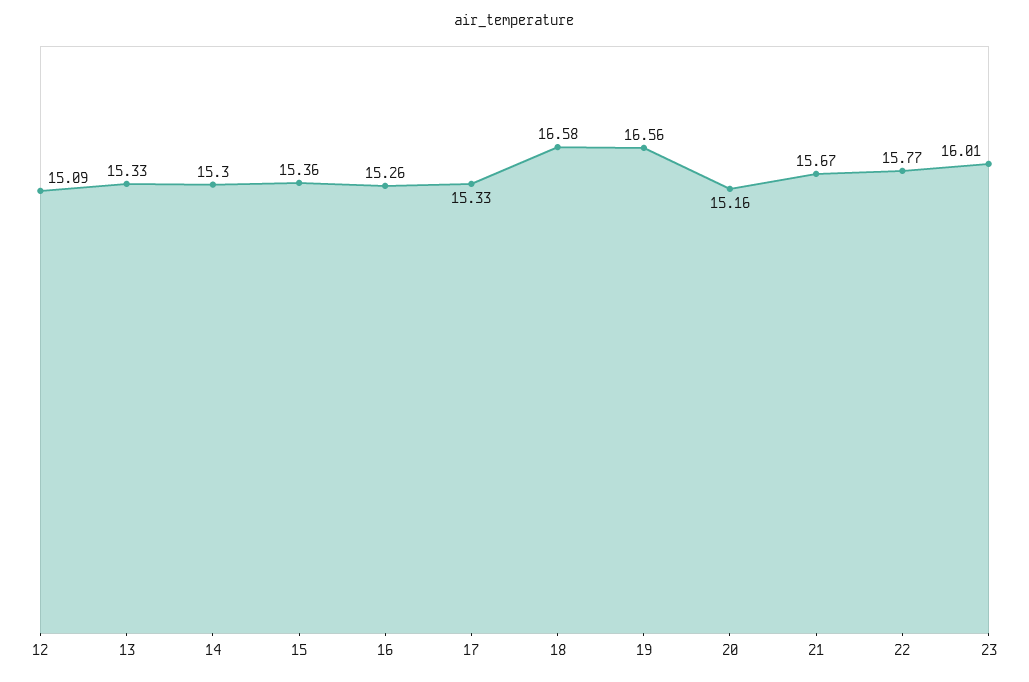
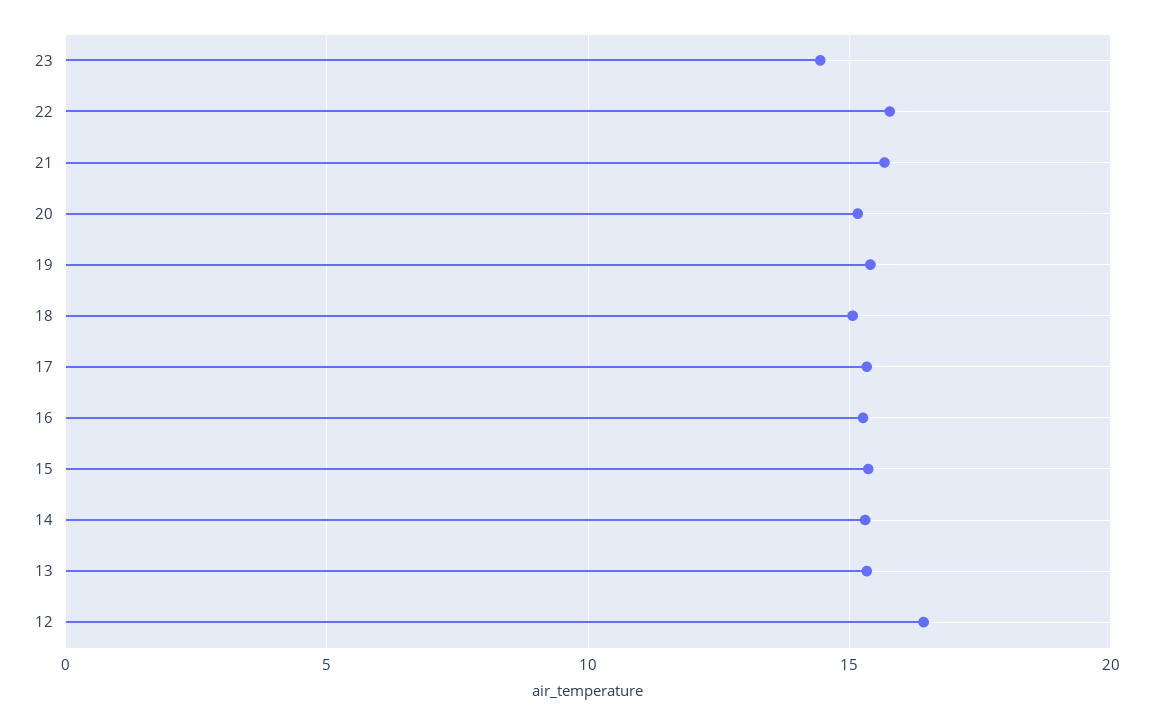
12: 15.09 -> 16.5
18: 16.58 -> 15
19: 16.56 -> 15.5
23: 16.01 -> 14.5

